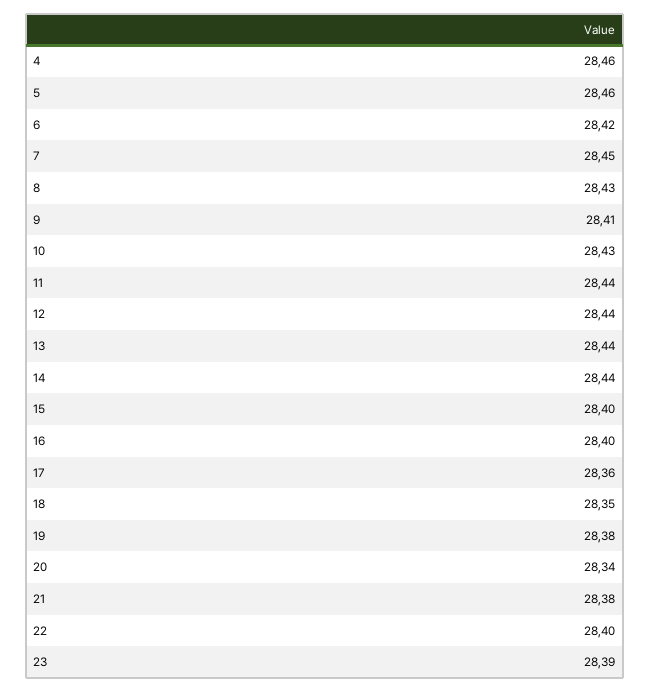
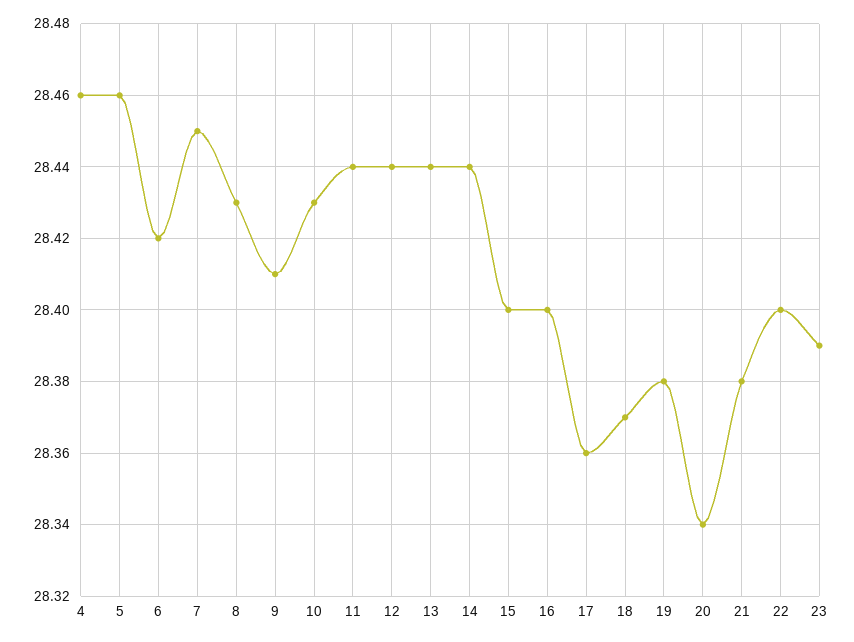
18: 28.35 -> 28.37

